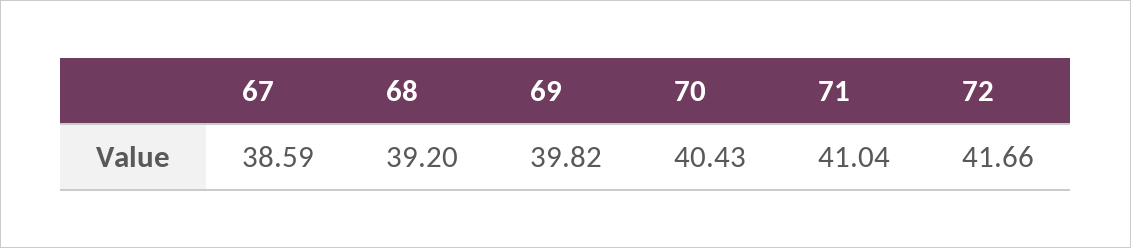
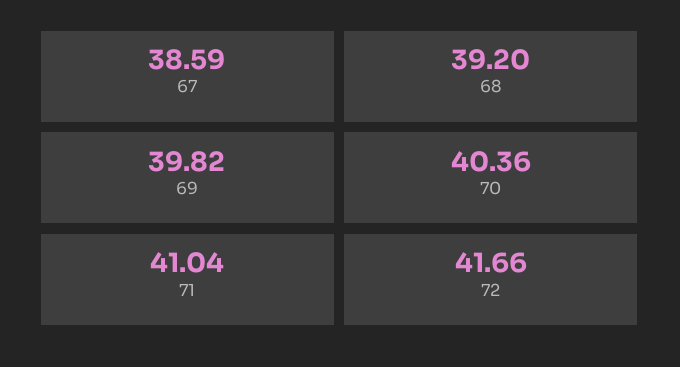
70: 40.43 -> 40.36

